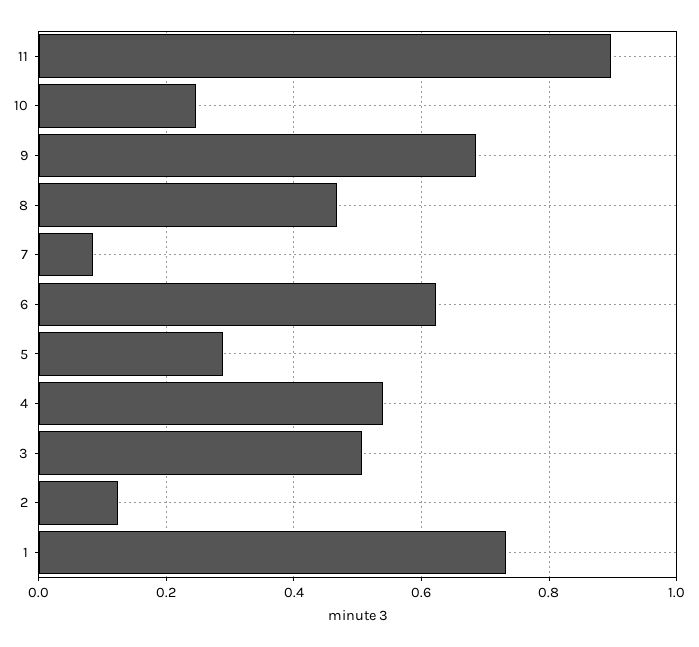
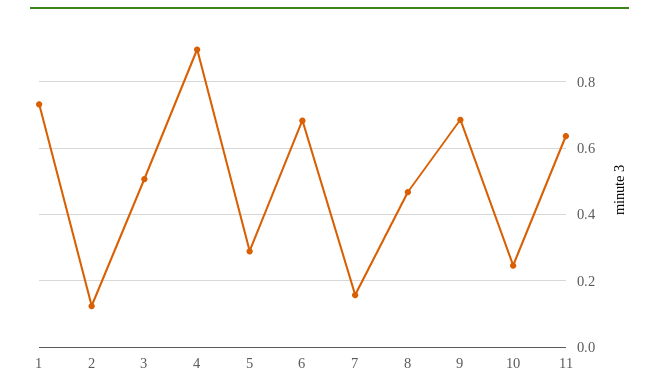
11: 0.9 -> 0.64
7: 0.08 -> 0.16
6: 0.62 -> 0.68
4: 0.54 -> 0.9

